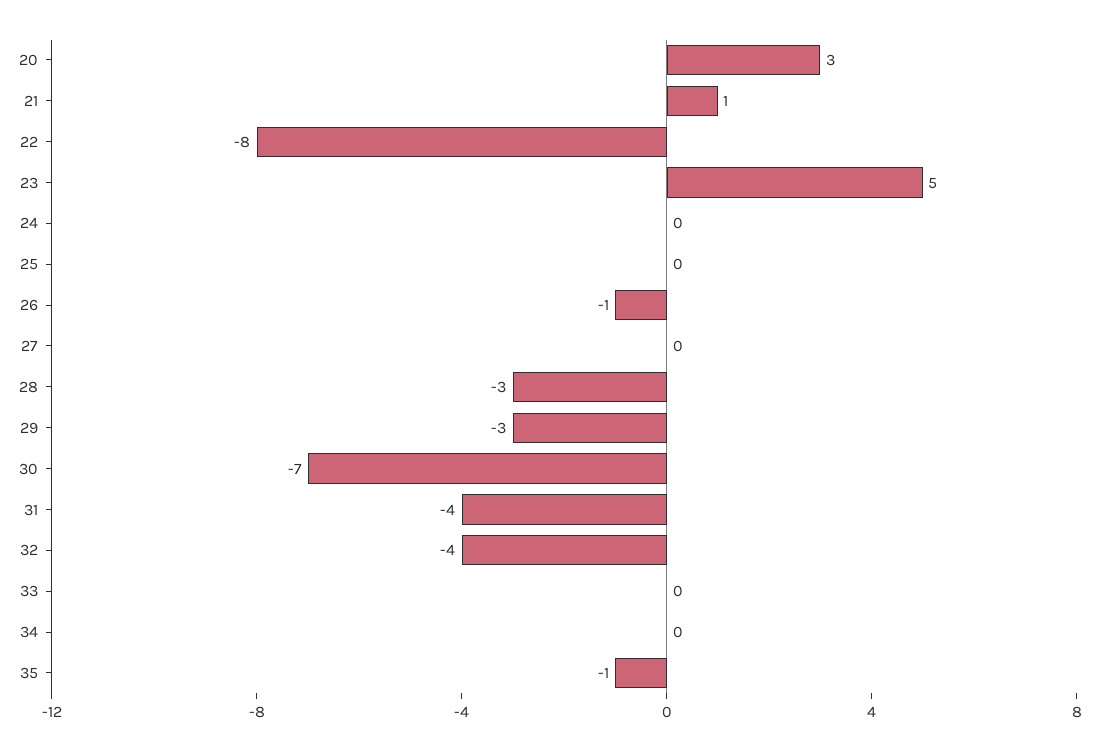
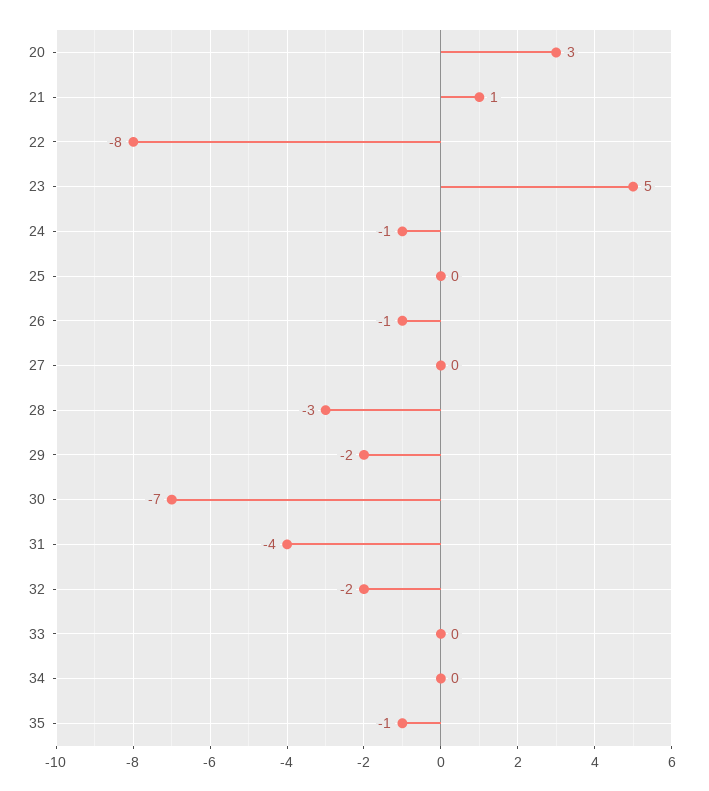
24: 0 -> -1
29: -3 -> -2
32: -4 -> -2

